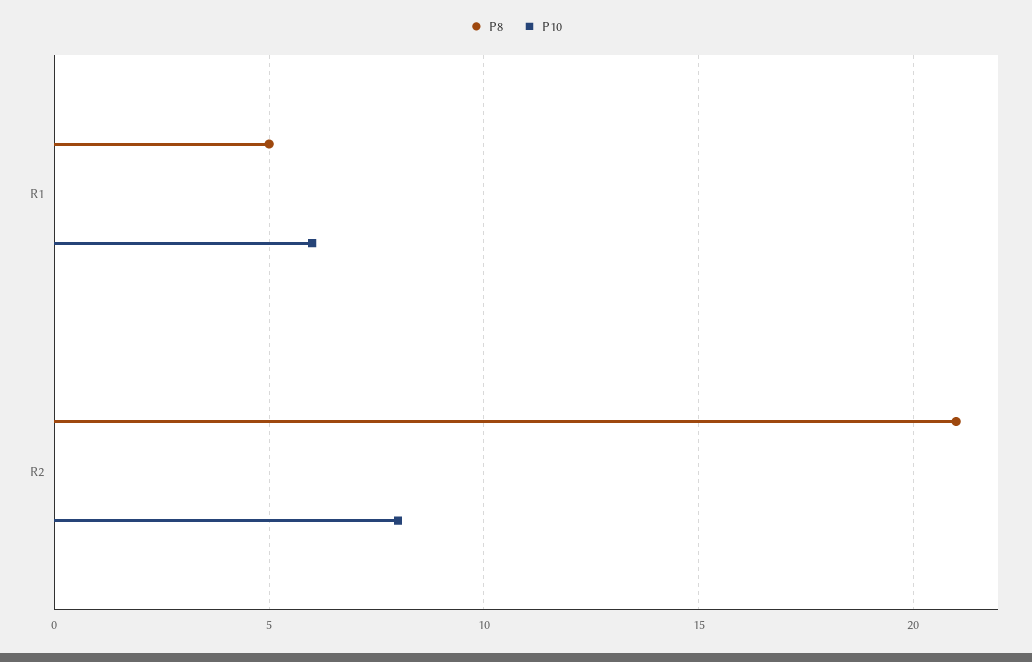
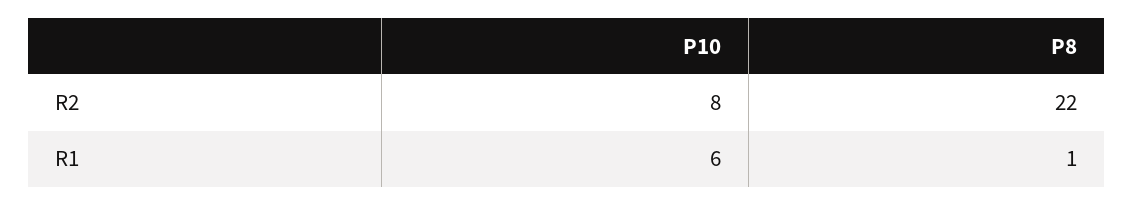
P8, R1: 5 -> 1
P8, R2: 21 -> 22

